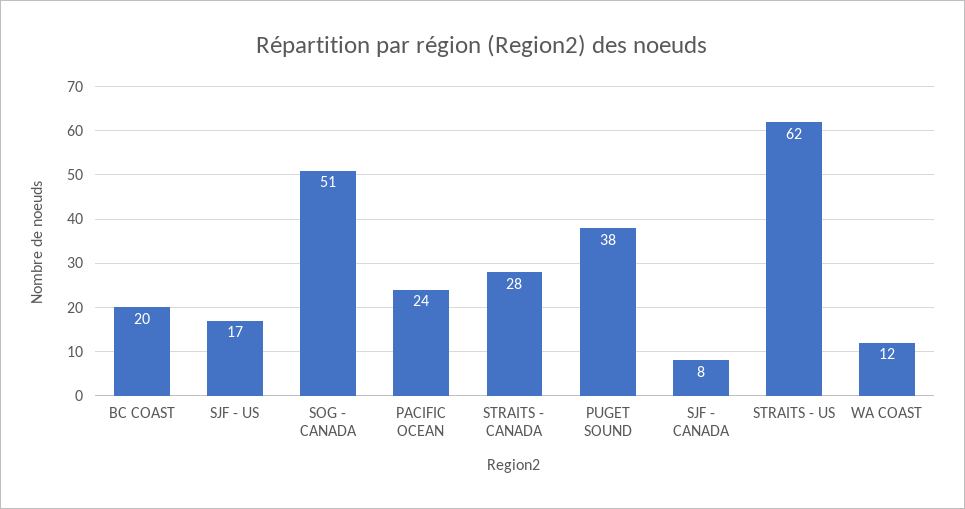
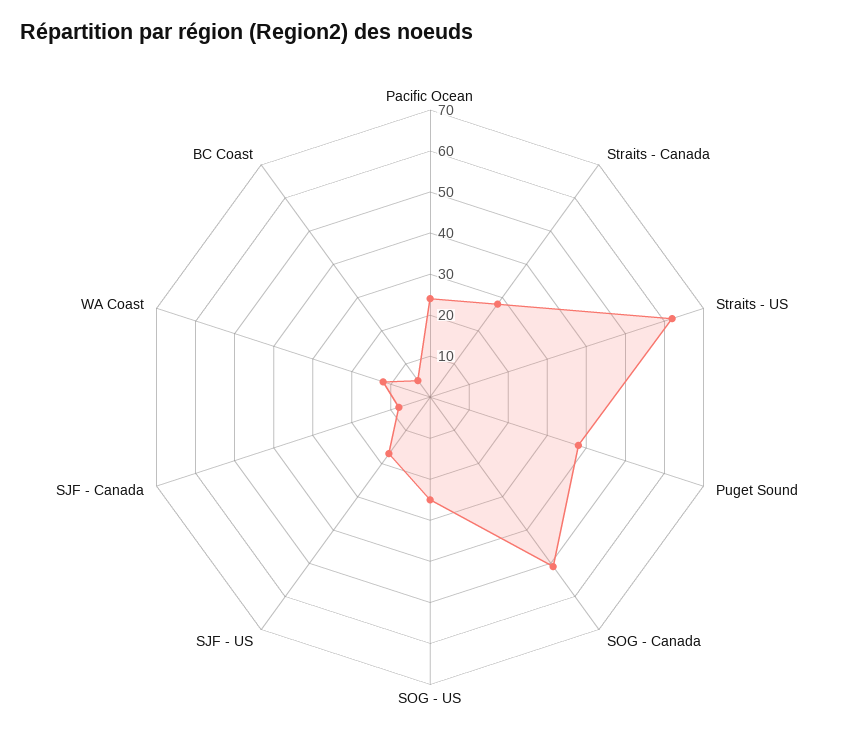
BC COAST: 20 -> 5
SOG - US: none -> 25

